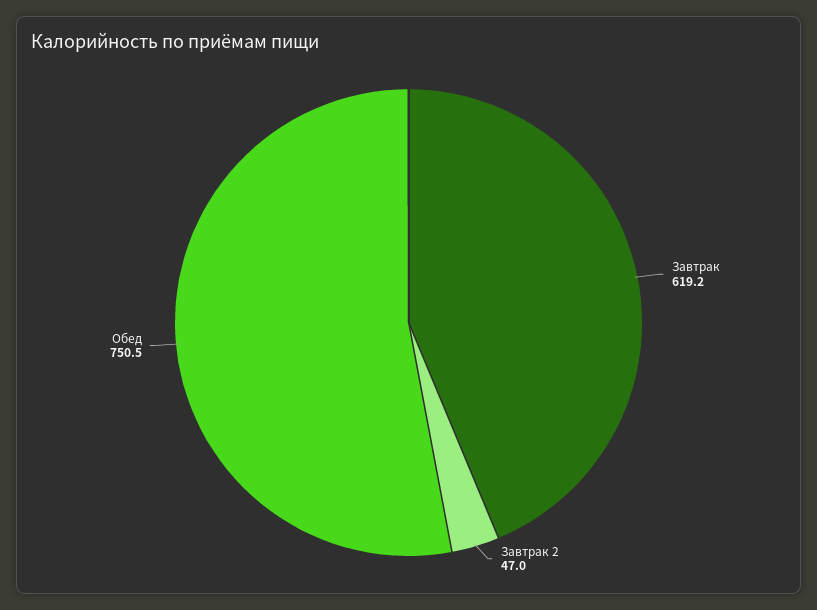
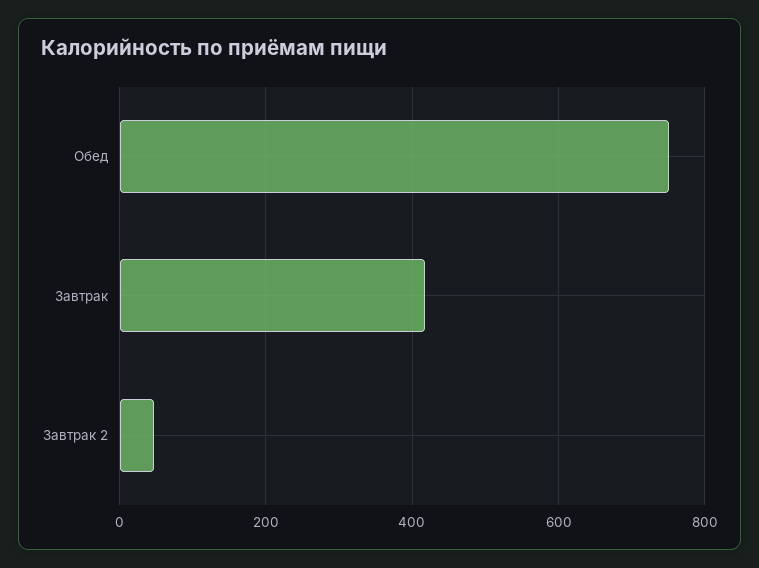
Завтрак: 619.2 -> 420

